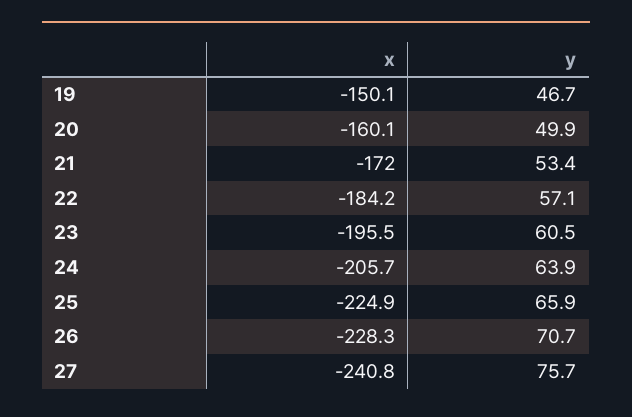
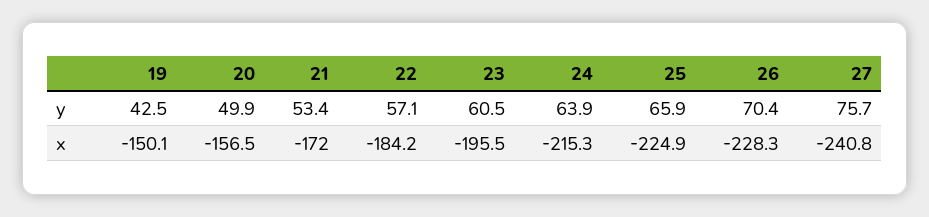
y, 19: 46.7 -> 42.5
x, 20: -160.1 -> -156.5
x, 24: -205.7 -> -215.3
y, 26: 70.7 -> 70.4

